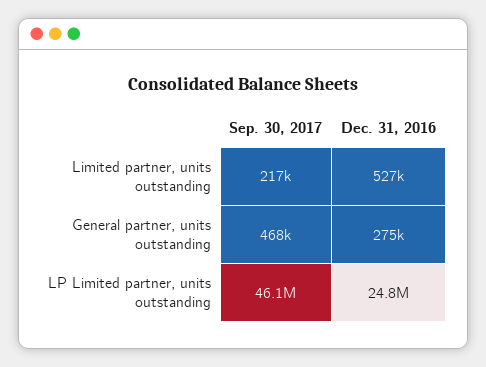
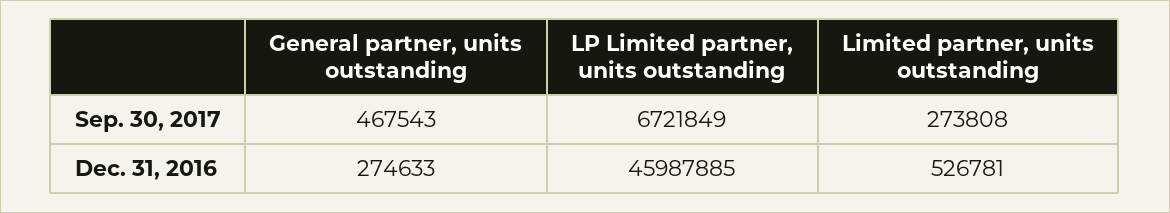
Sep. 30, 2017, Limited partner, units outstanding: 217000 -> 273808
Sep. 30, 2017, LP Limited partner, units outstanding: 46100000 -> 6721849
Dec. 31, 2016, LP Limited partner, units outstanding: 24800000 -> 45987885

